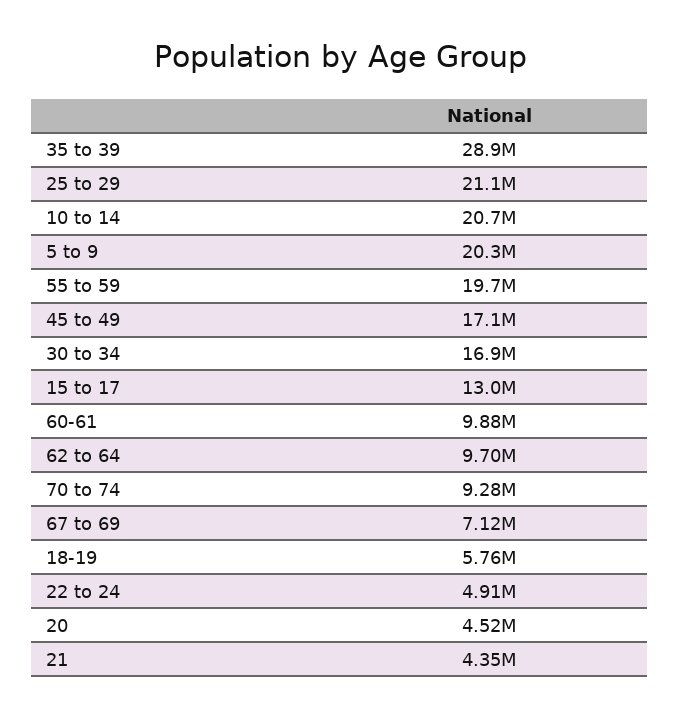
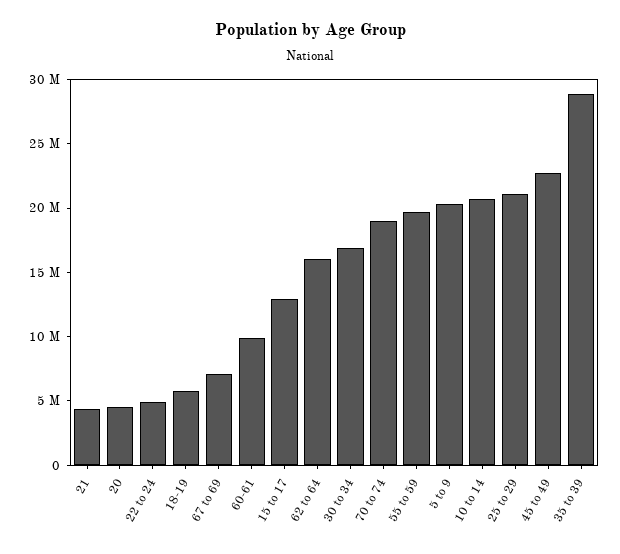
45 to 49: 17100000 -> 23000000
62 to 64: 9700000 -> 16000000
70 to 74: 9280000 -> 19000000

